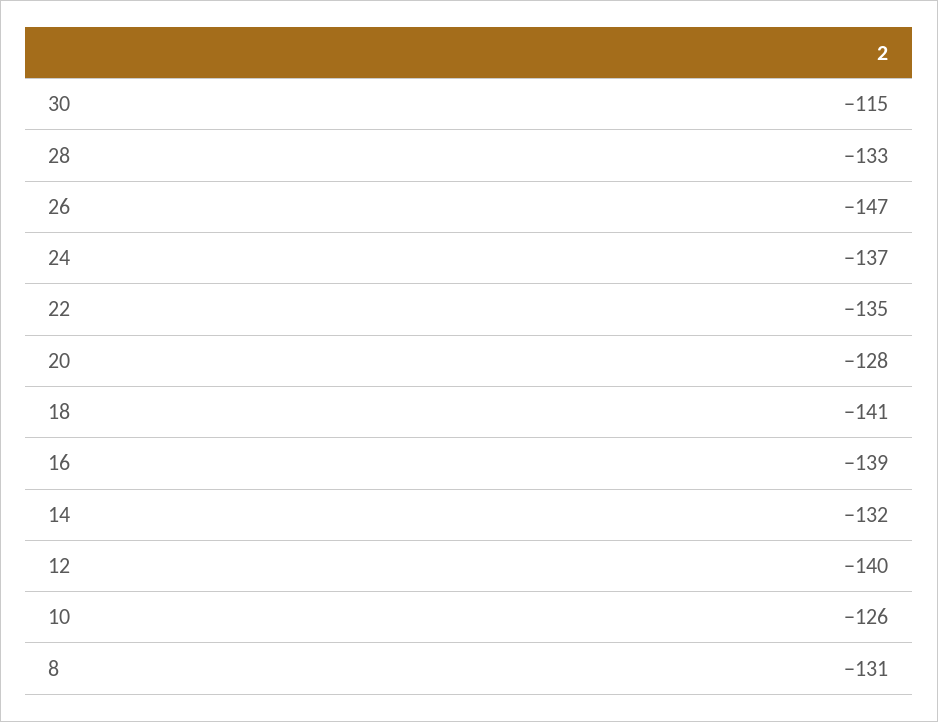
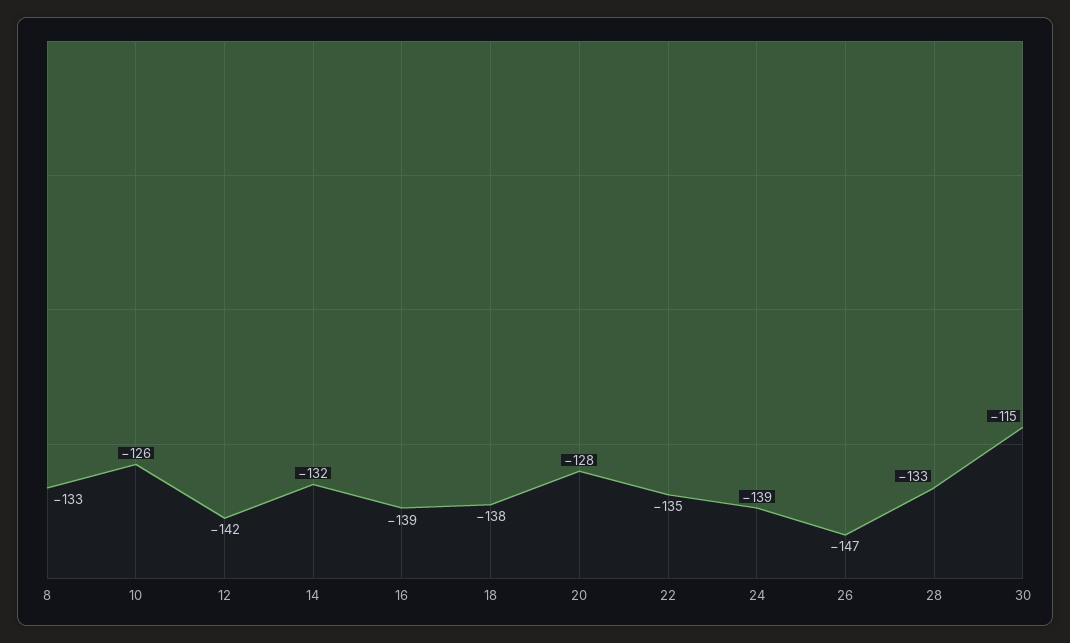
24: -137 -> -139
18: -141 -> -138
12: -140 -> -142
8: -131 -> -133

